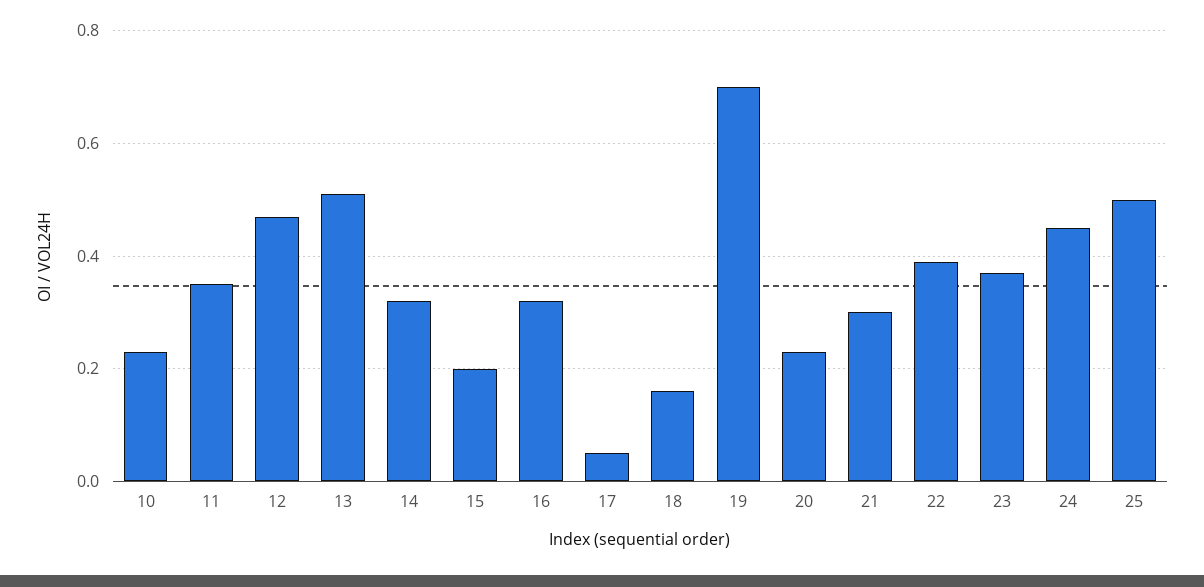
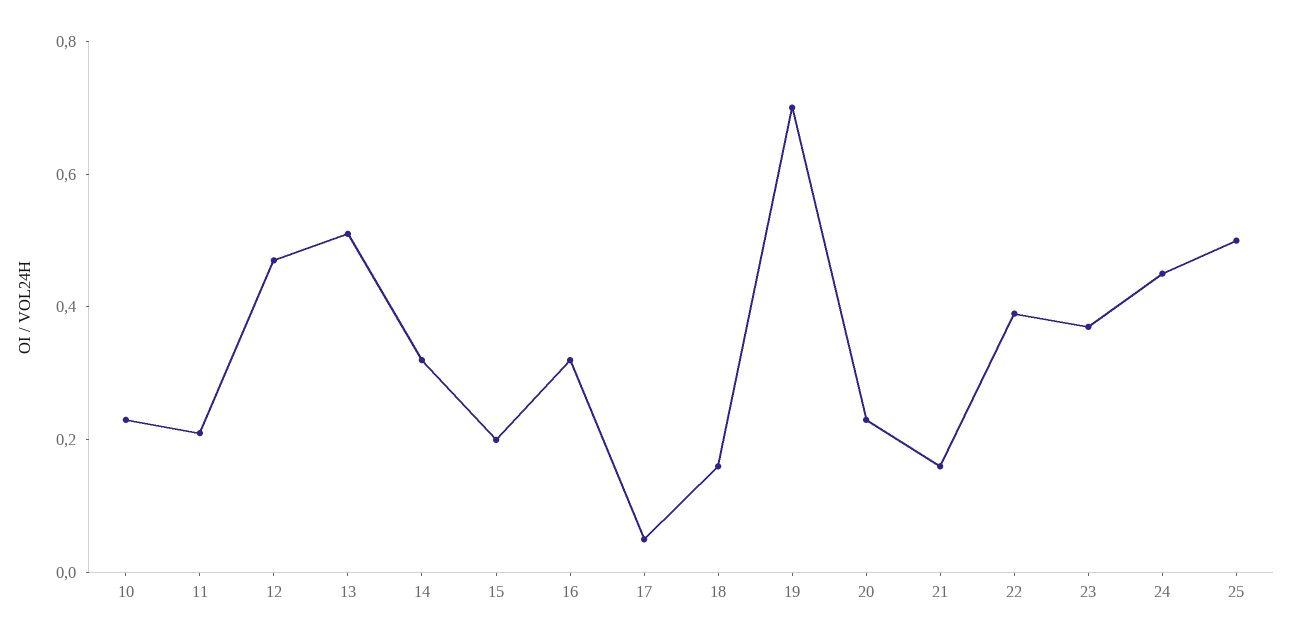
11: 0.35 -> 0.2
21: 0.3 -> 0.15

